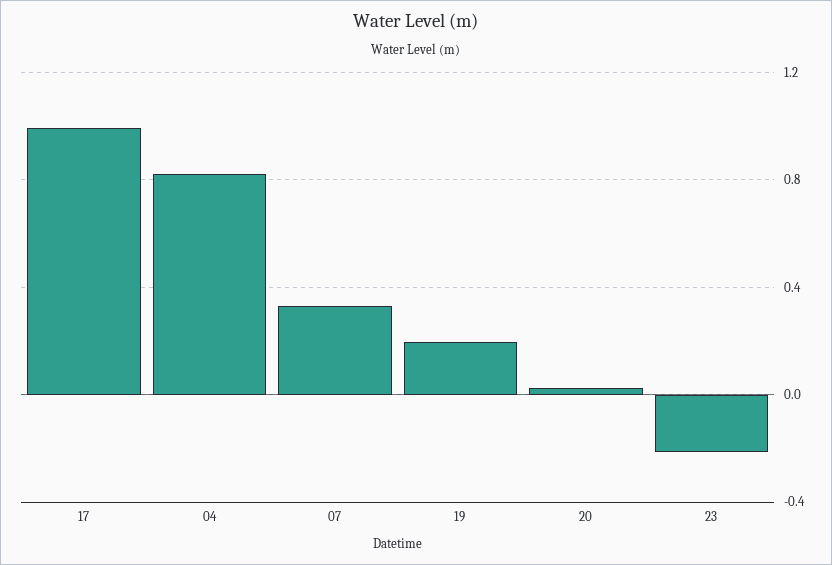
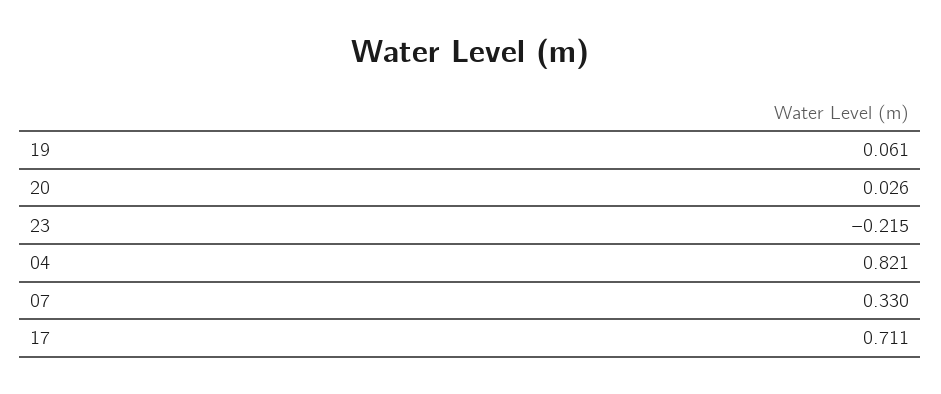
17: 1 -> 0.711
19: 0.2 -> 0.061

